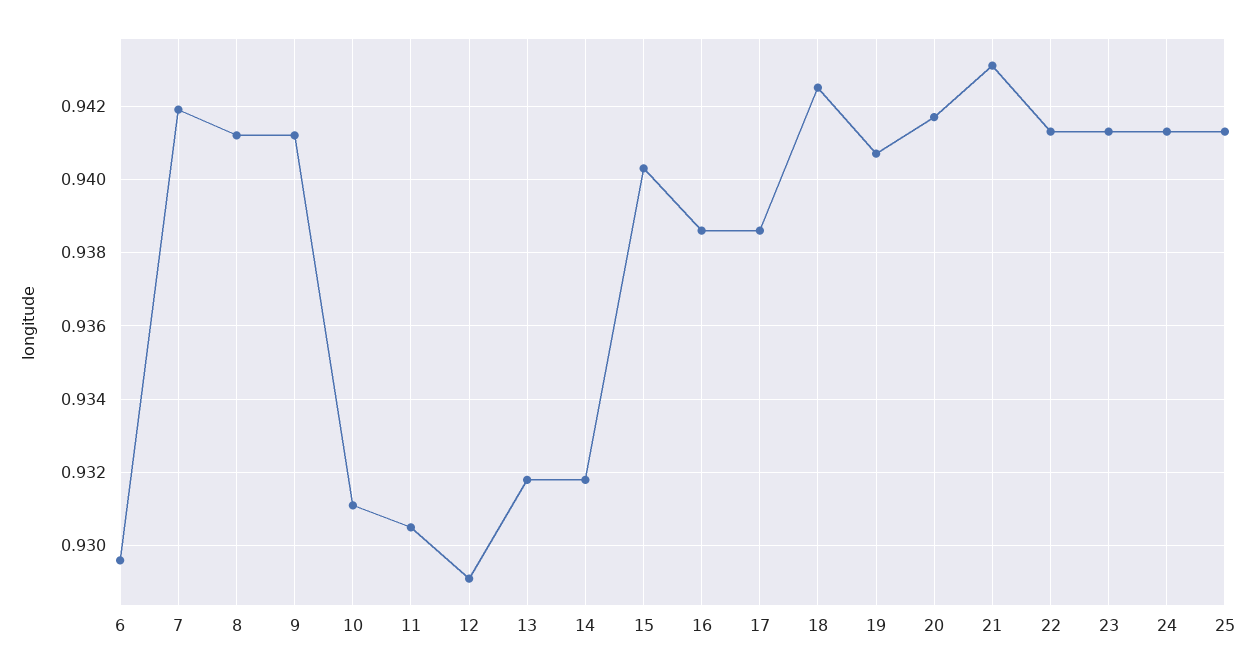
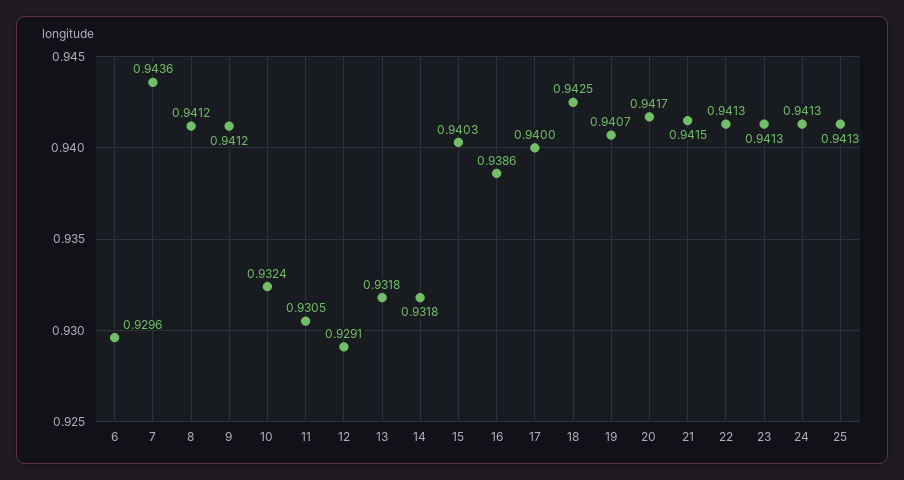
7: 0.942 -> 0.9436
10: 0.931 -> 0.9324
17: 0.9385 -> 0.94
21: 0.943 -> 0.9415

